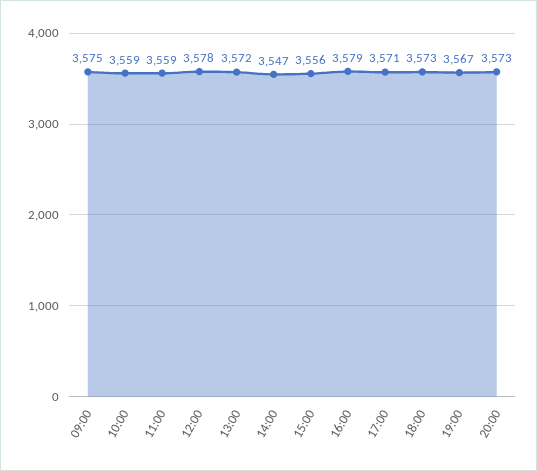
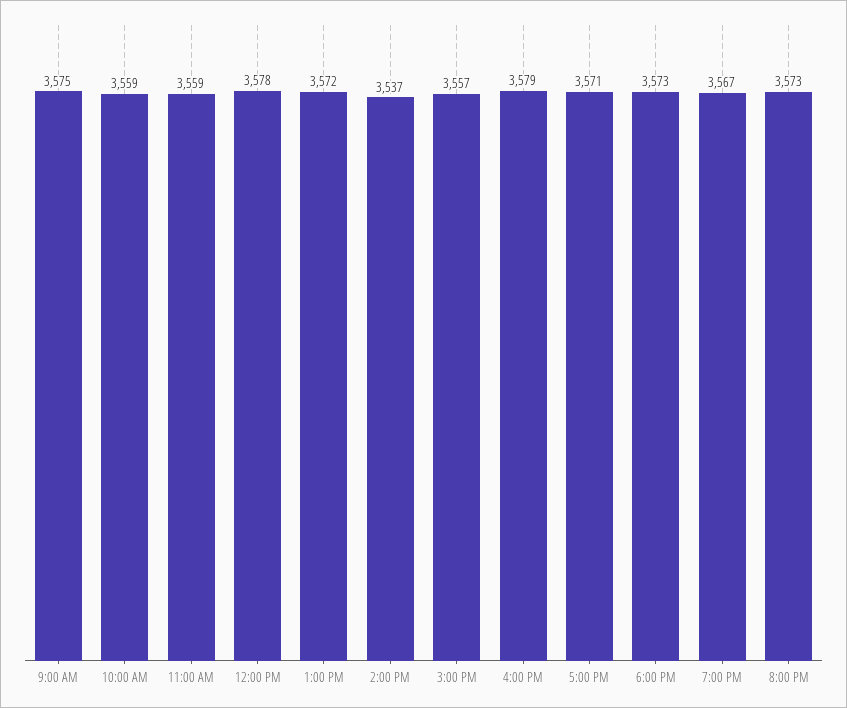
14:00: 3547 -> 3537
15:00: 3556 -> 3557

